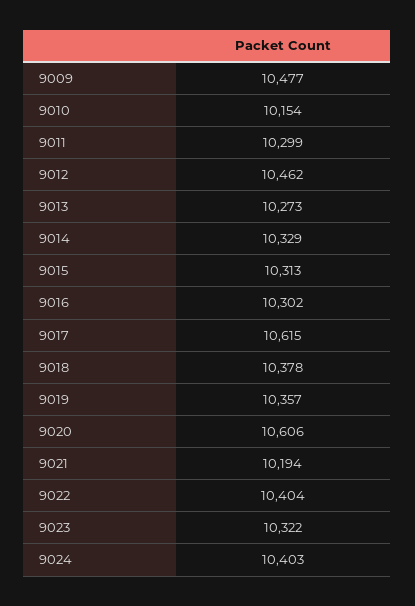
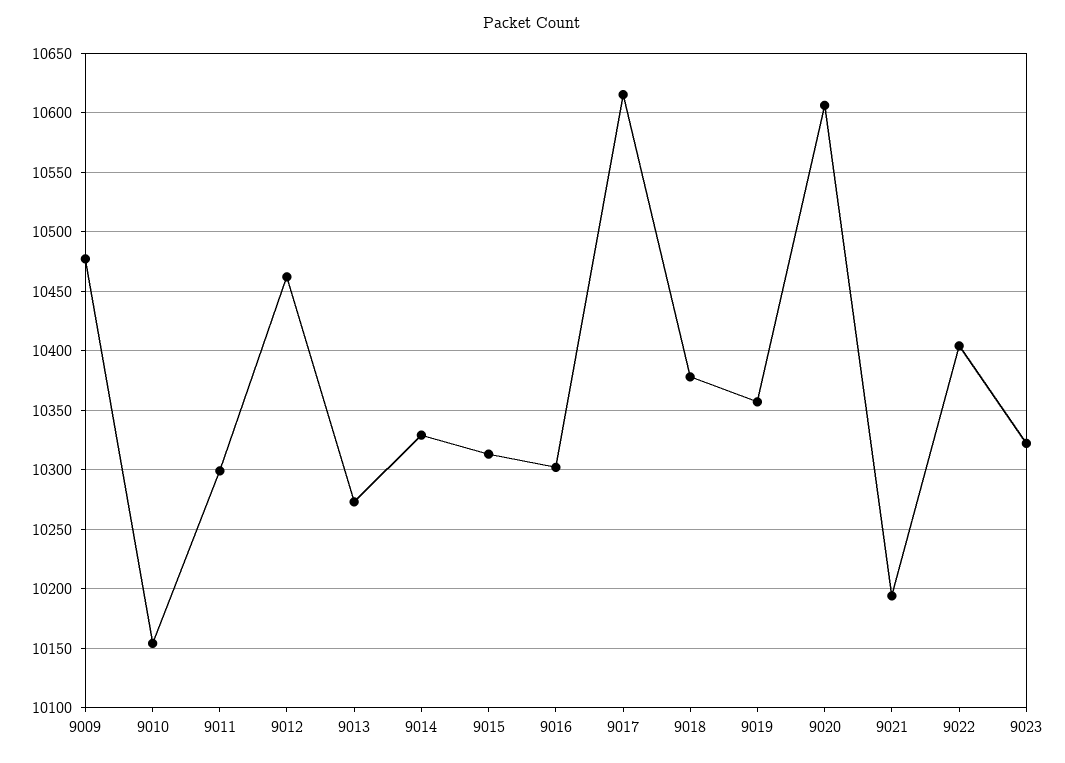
9024: 10403 -> none

